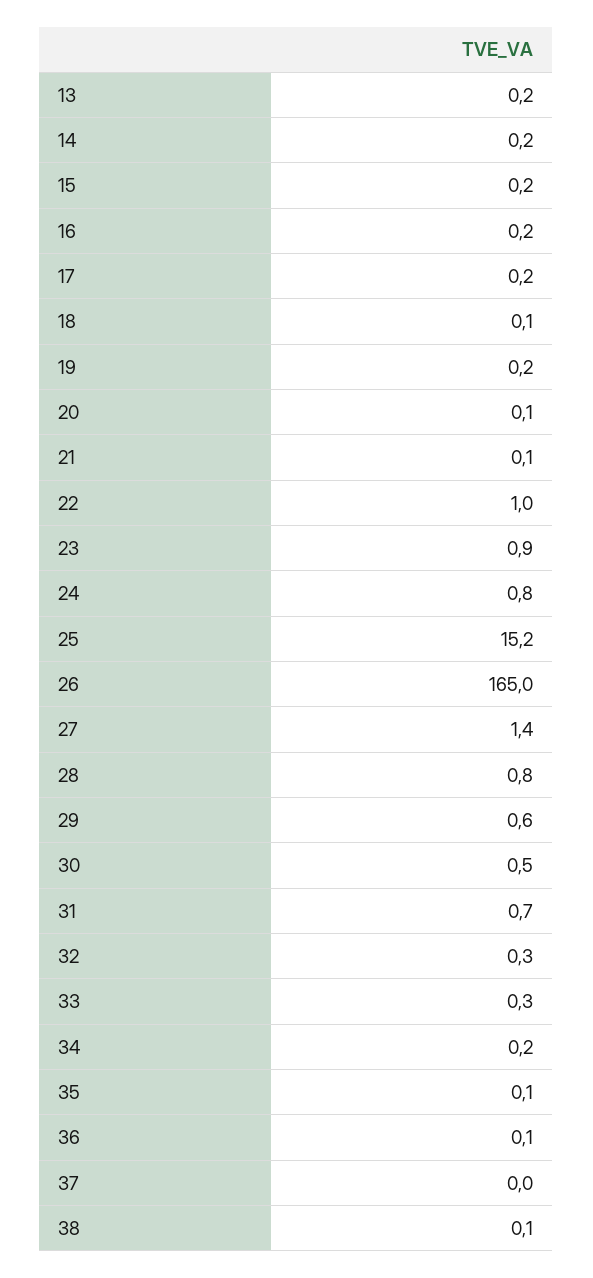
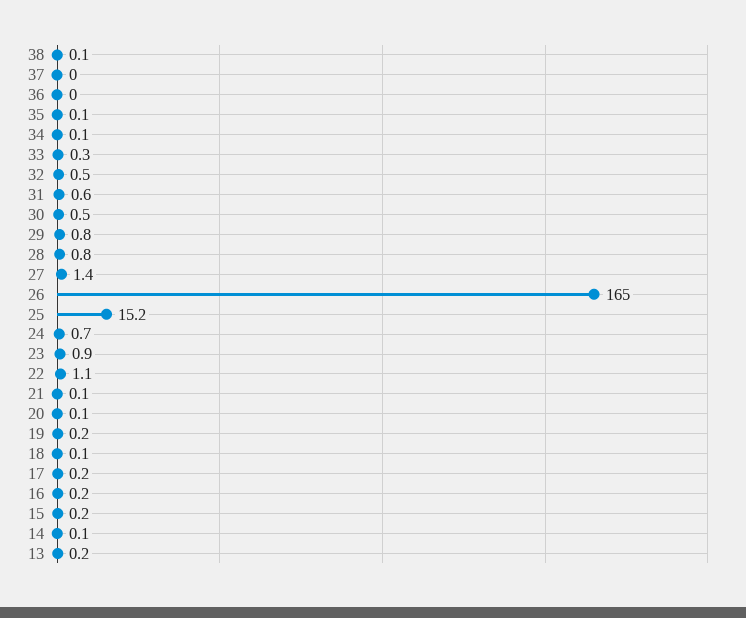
14: 0.2 -> 0.1
22: 1 -> 1.1
24: 0.8 -> 0.7
29: 0.6 -> 0.8
31: 0.7 -> 0.6
32: 0.3 -> 0.5
34: 0.2 -> 0.1
36: 0.1 -> 0

